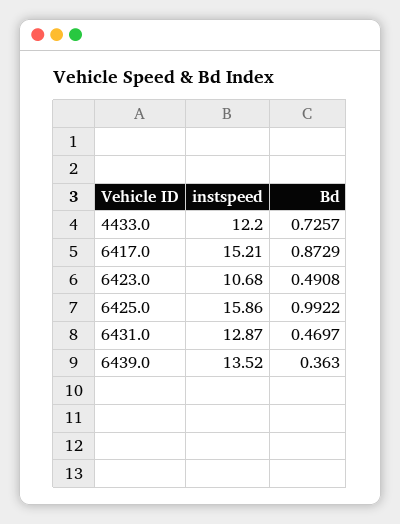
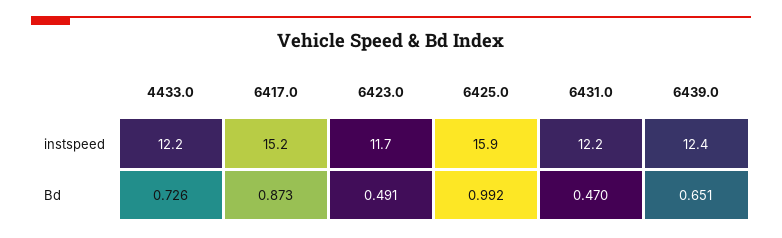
instspeed, 6423.0: 10.68 -> 11.7
instspeed, 6431.0: 12.87 -> 12.2
instspeed, 6439.0: 13.52 -> 12.4
Bd, 6439.0: 0.363 -> 0.651

